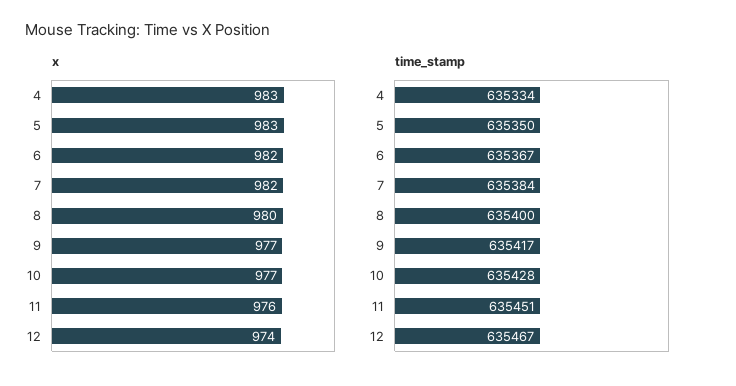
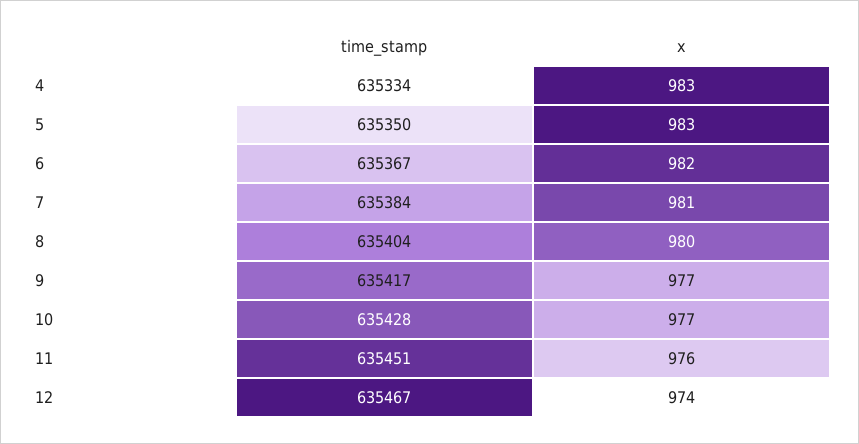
x, 7: 982 -> 981
time_stamp, 8: 635400 -> 635404

